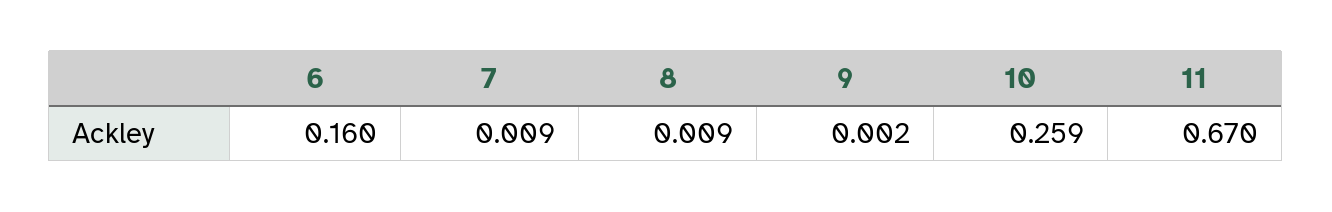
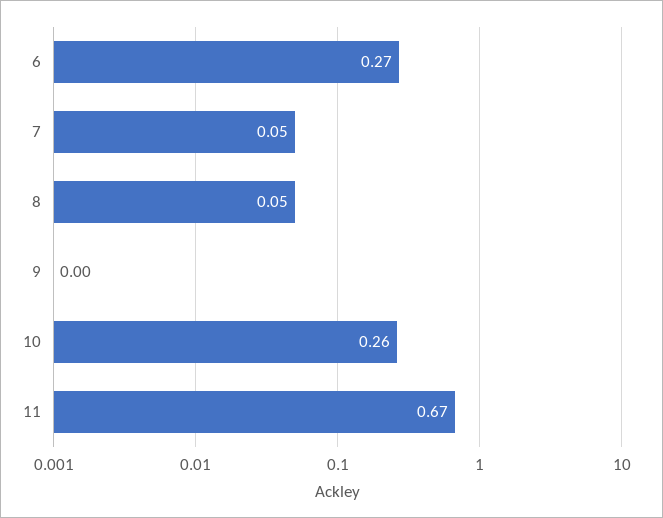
6: 0.16 -> 0.27
7: 0.009 -> 0.05
8: 0.009 -> 0.05

